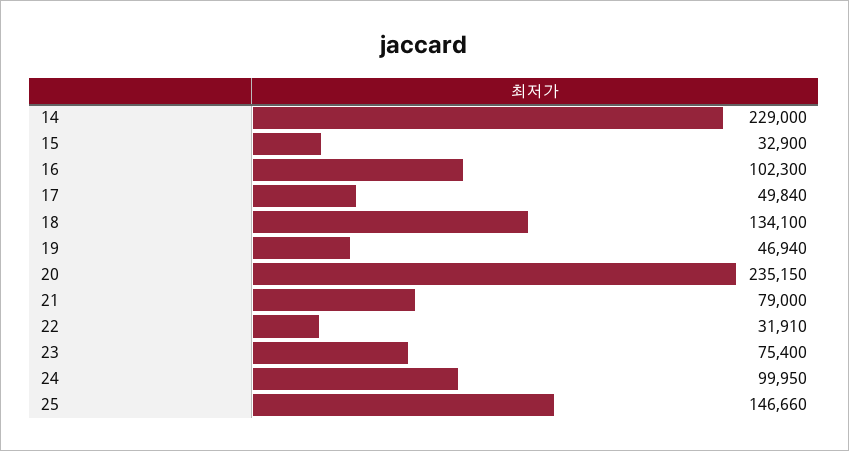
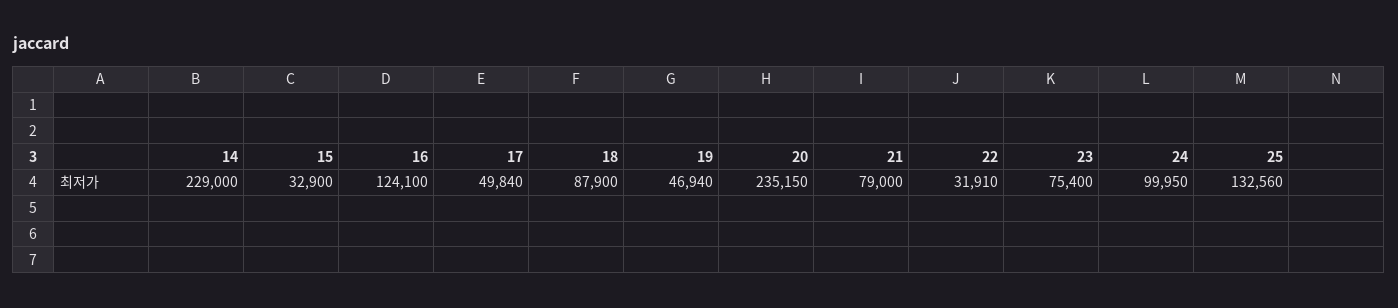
16: 102300 -> 124100
18: 134100 -> 87900
25: 146660 -> 132560

